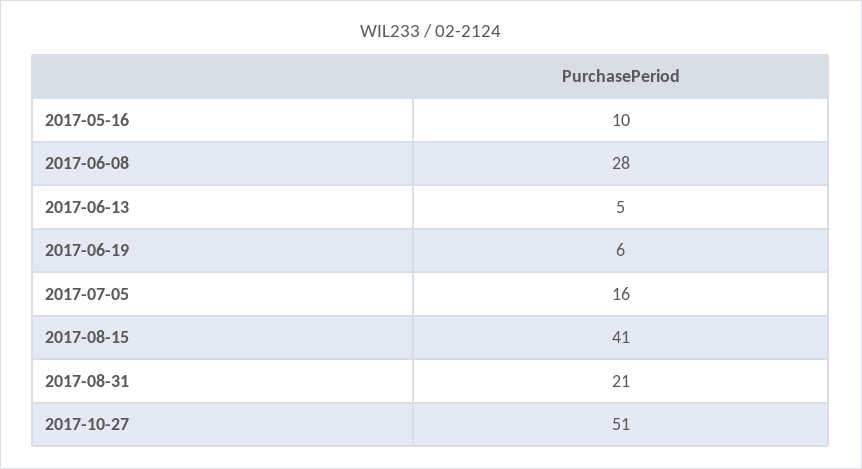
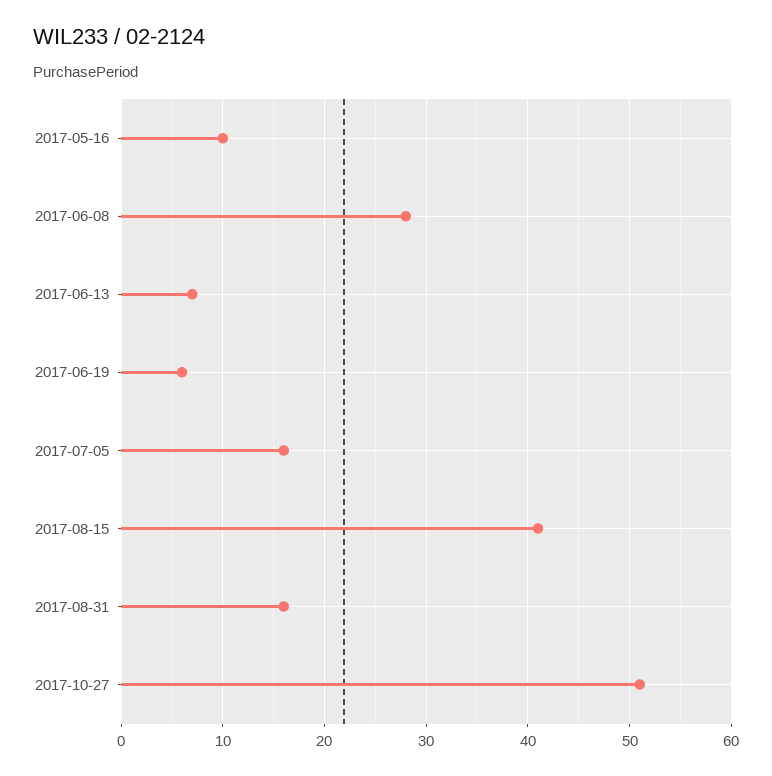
2017-06-13: 5 -> 7
2017-08-31: 21 -> 16

